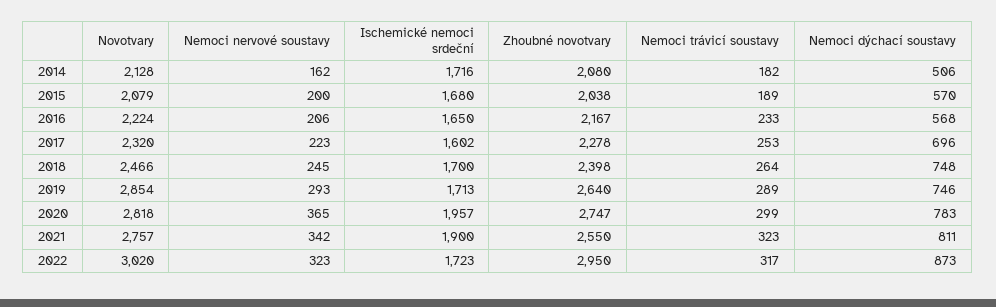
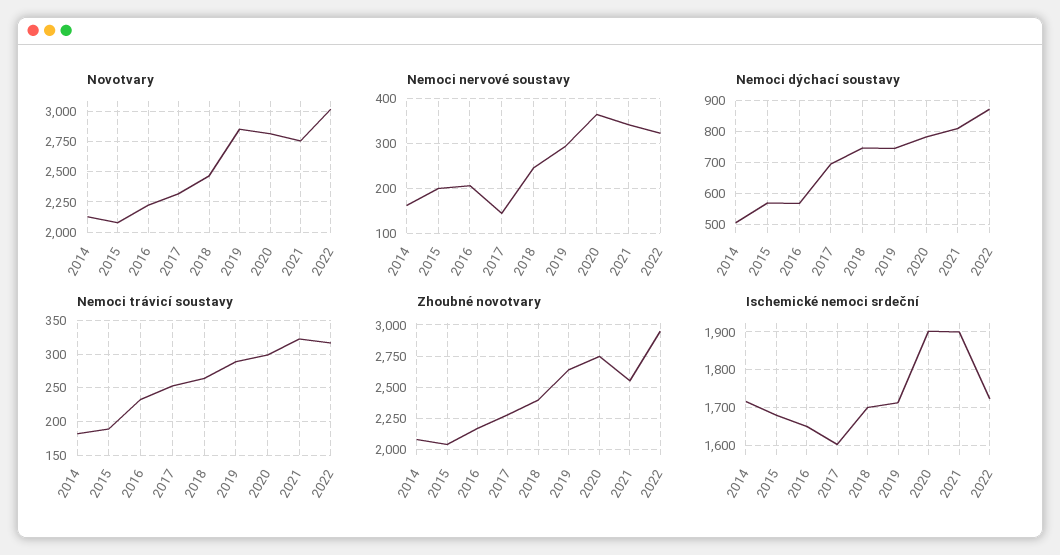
Nemoci nervové soustavy, 2017: 223 -> 140
Ischemické nemoci srdeční, 2020: 1957 -> 1900

